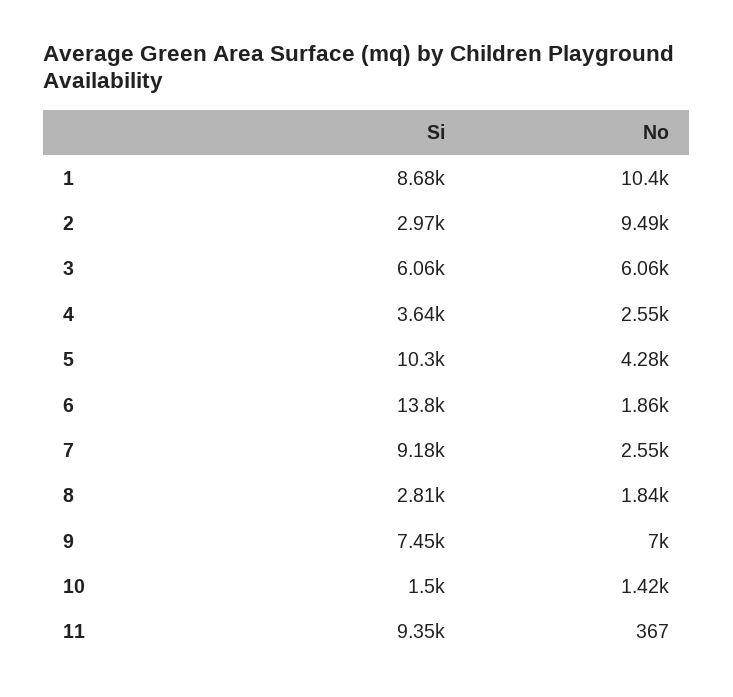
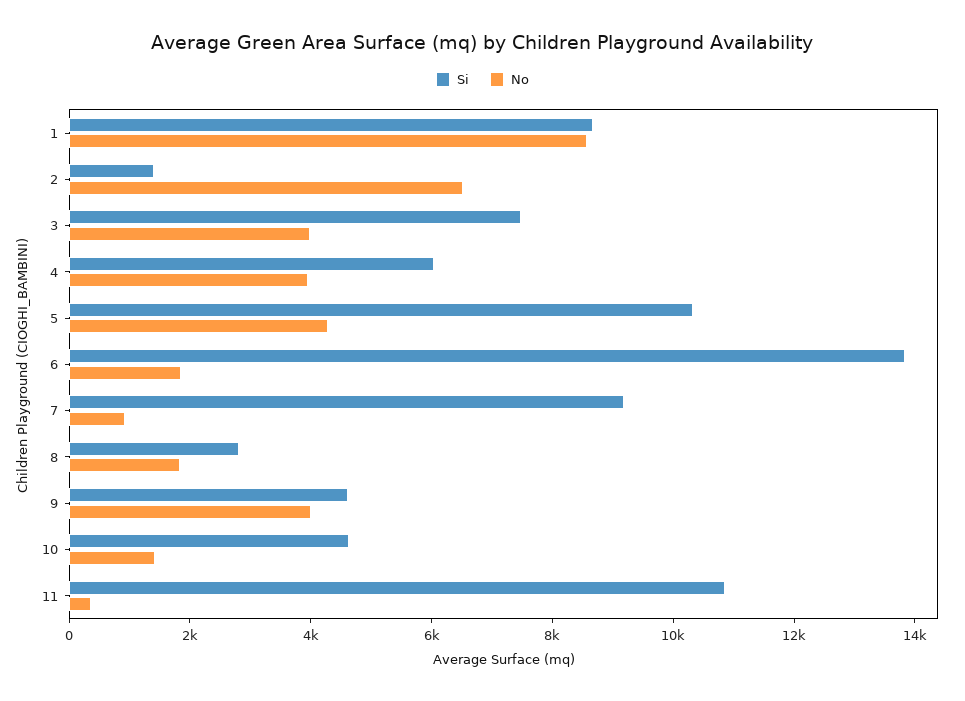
No, 1: 10400 -> 8500
Si, 2: 2970 -> 1500
No, 2: 9490 -> 6500
Si, 3: 6060 -> 7500
No, 3: 6060 -> 4000
Si, 4: 3640 -> 6000
No, 4: 2550 -> 4000
No, 7: 2550 -> 1000
Si, 9: 7450 -> 4500
No, 9: 7000 -> 4000
Si, 10: 1500 -> 4500
Si, 11: 9350 -> 11000

